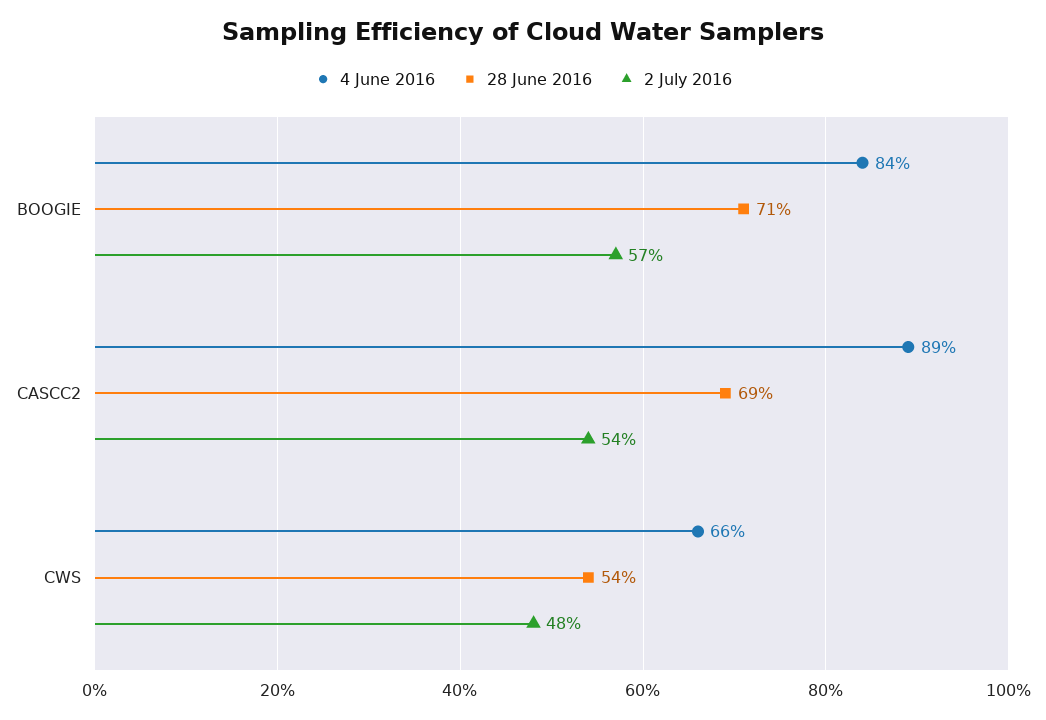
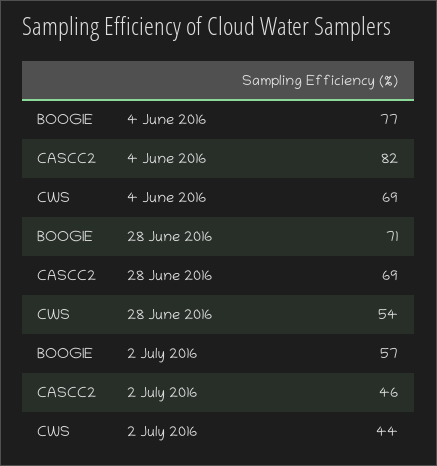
4 June 2016, BOOGIE: 84 -> 77
4 June 2016, CASCC2: 89 -> 82
2 July 2016, CASCC2: 54 -> 46
4 June 2016, CWS: 66 -> 69
2 July 2016, CWS: 48 -> 44

